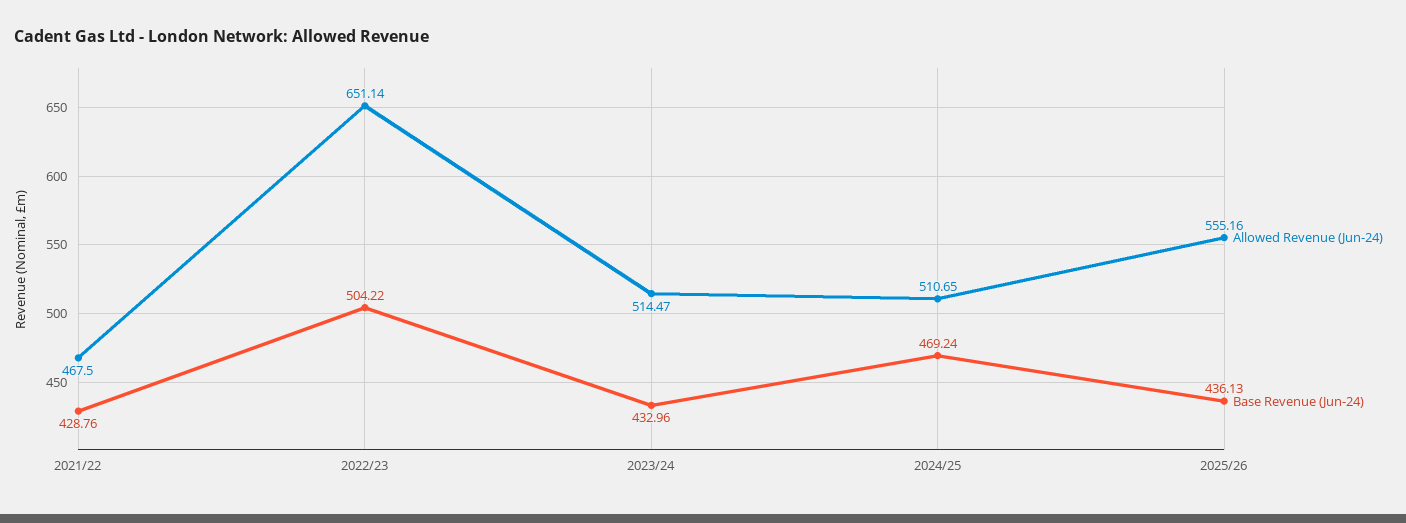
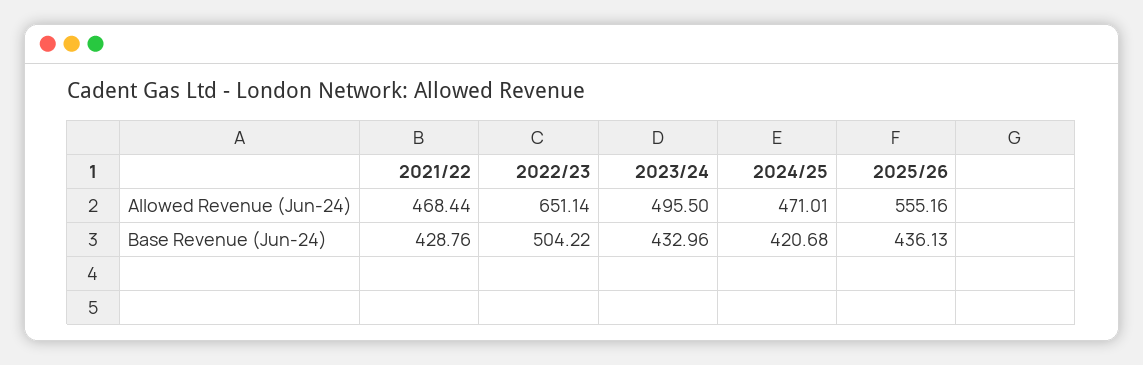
Allowed Revenue (Jun-24), 2021/22: 467.5 -> 468.44
Allowed Revenue (Jun-24), 2023/24: 514.47 -> 495.5
Allowed Revenue (Jun-24), 2024/25: 510.65 -> 471.01
Base Revenue (Jun-24), 2024/25: 469.24 -> 420.68

